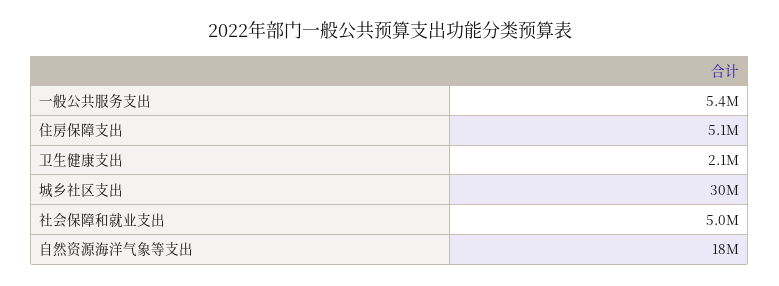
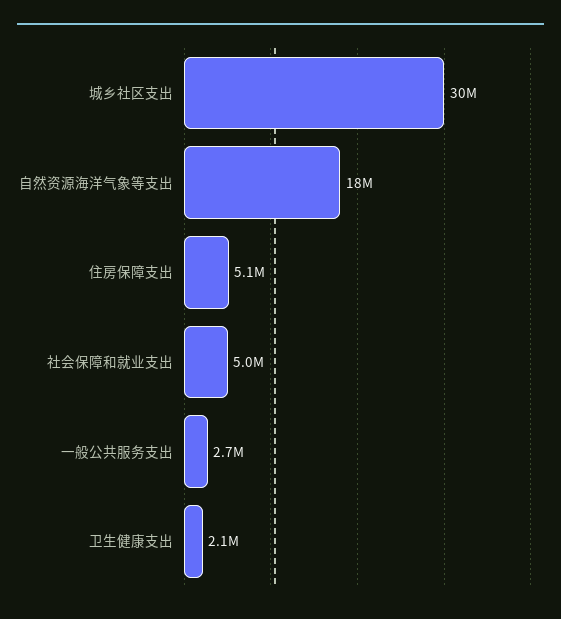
一般公共服务支出: 5400000 -> 2700000

